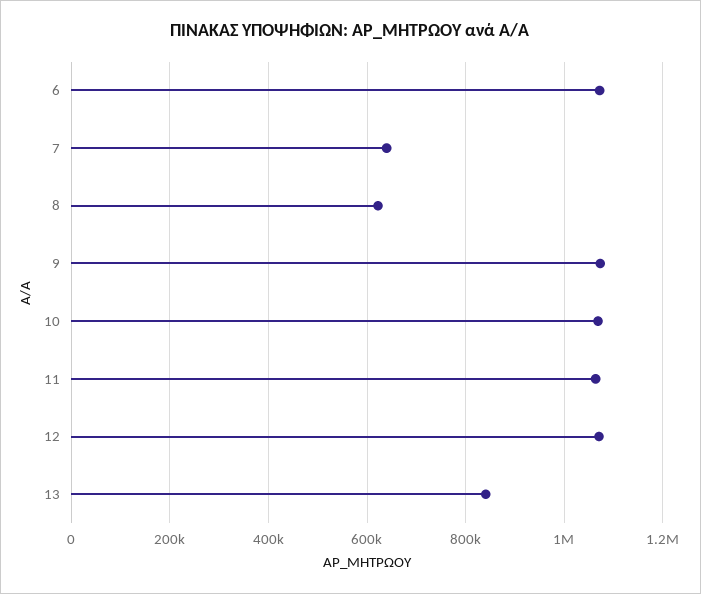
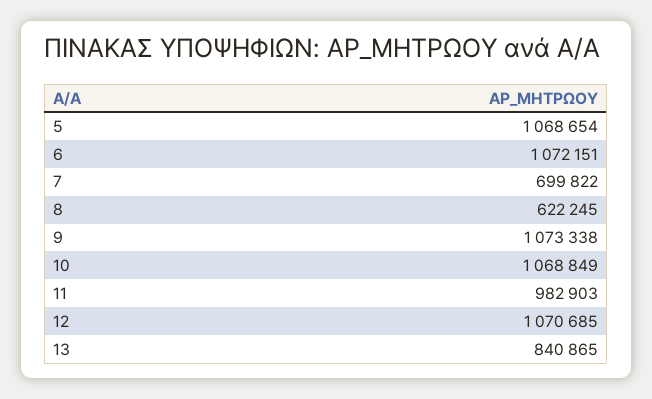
7: 640000 -> 699822
11: 1060000 -> 982903
5: none -> 1068654

